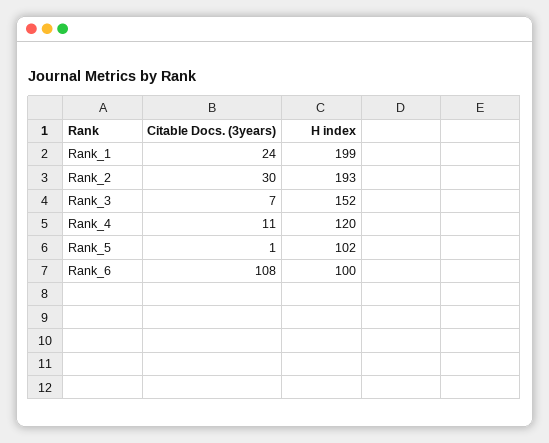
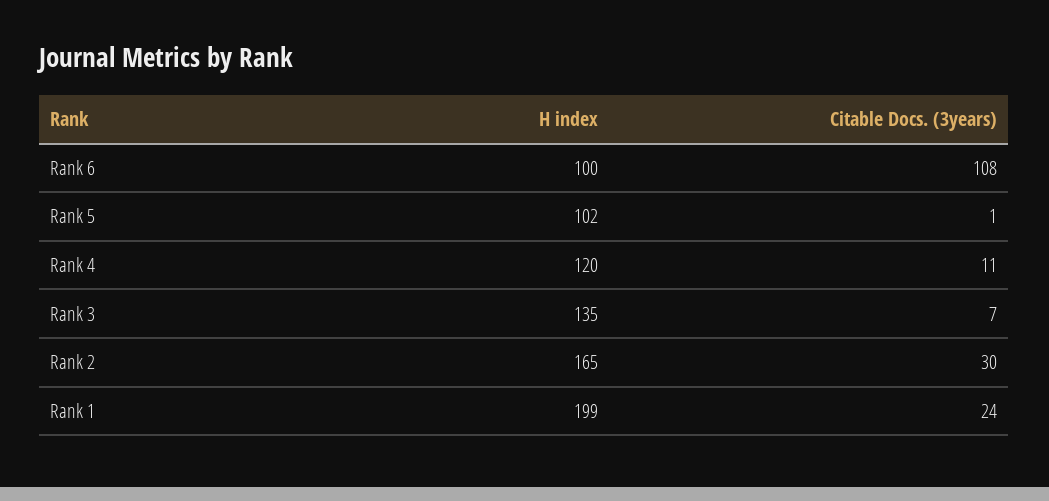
H index, Rank_2: 193 -> 165
H index, Rank_3: 152 -> 135

